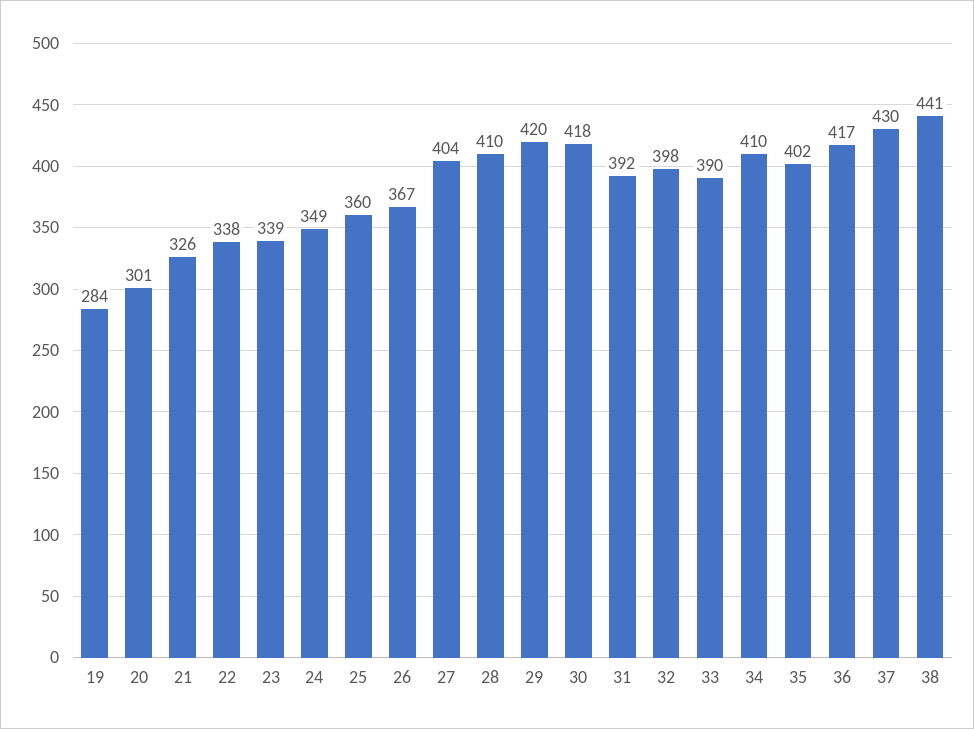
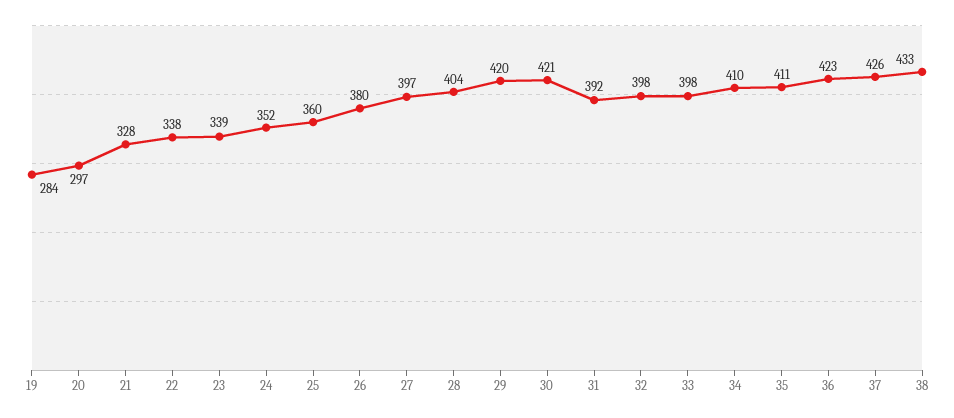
20: 301 -> 297
21: 326 -> 328
24: 349 -> 352
26: 367 -> 380
27: 404 -> 397
28: 410 -> 404
30: 418 -> 421
33: 390 -> 398
35: 402 -> 411
36: 417 -> 423
37: 430 -> 426
38: 441 -> 433

